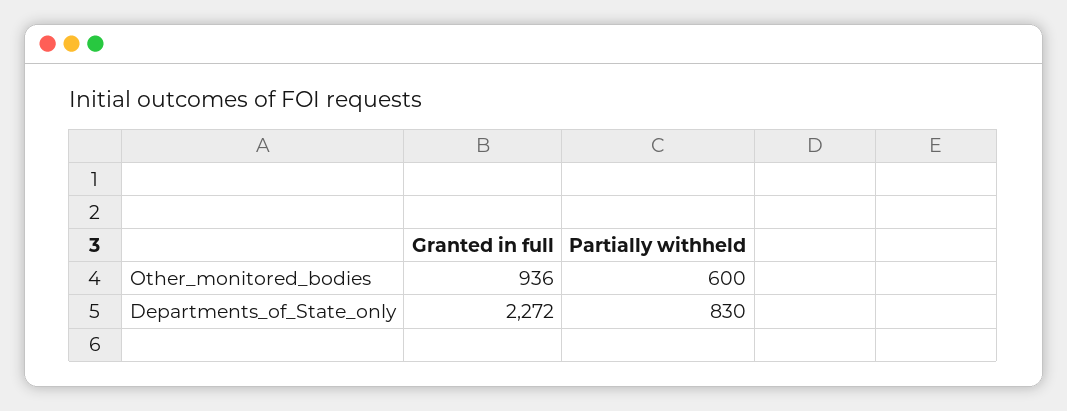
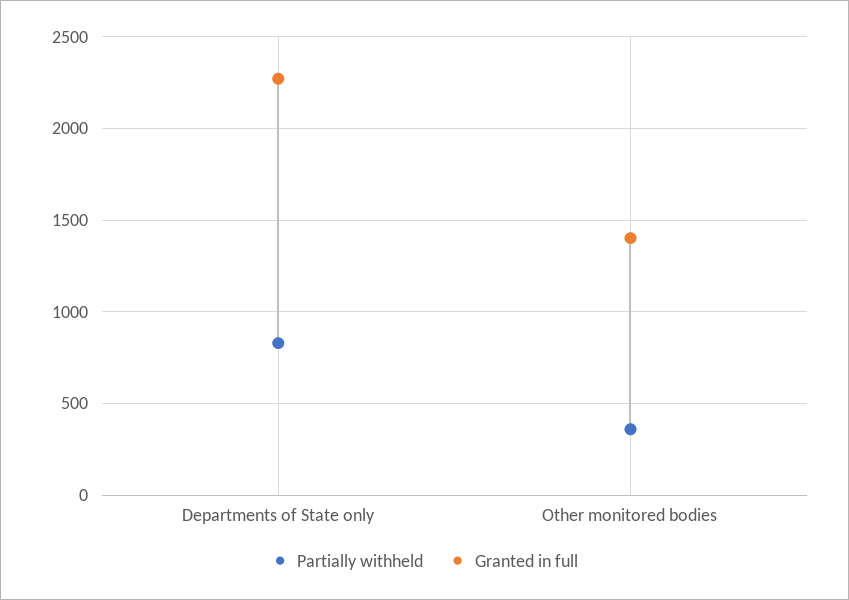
Granted in full, Other_monitored_bodies: 936 -> 1400
Partially withheld, Other_monitored_bodies: 600 -> 350

